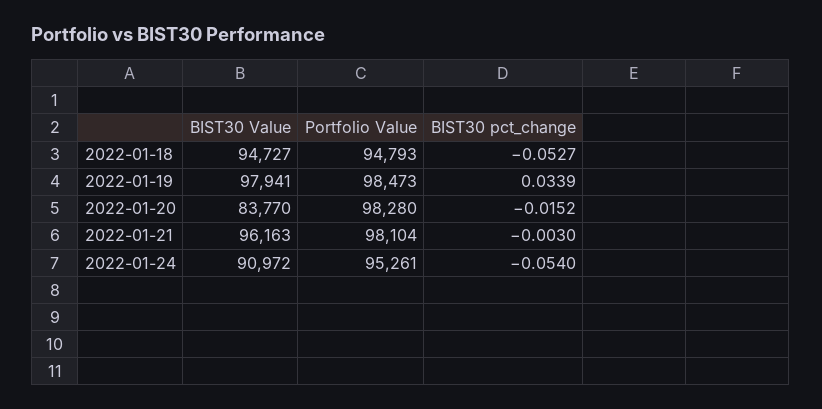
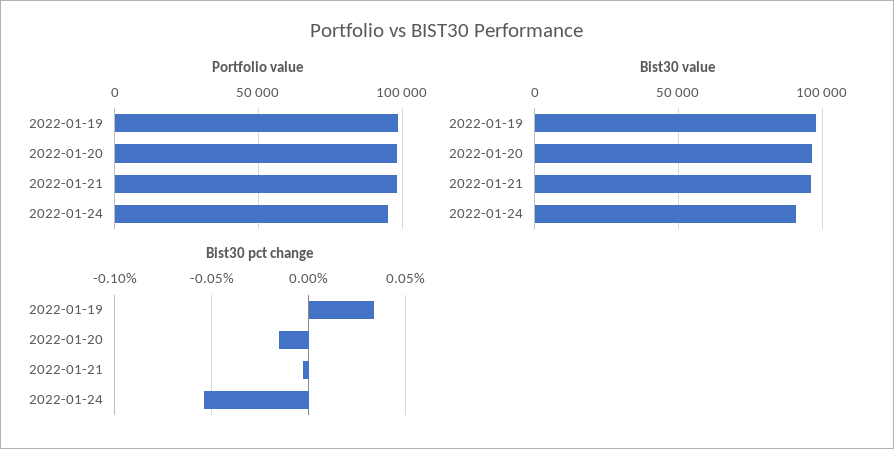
BIST30 Value, 2022-01-18: 94727 -> none
Portfolio Value, 2022-01-18: 94793 -> none
BIST30 pct_change, 2022-01-18: -0.0527 -> none
BIST30 Value, 2022-01-20: 83770 -> 95000

